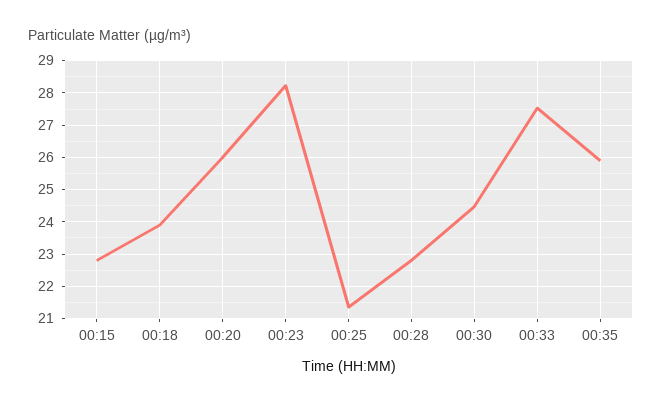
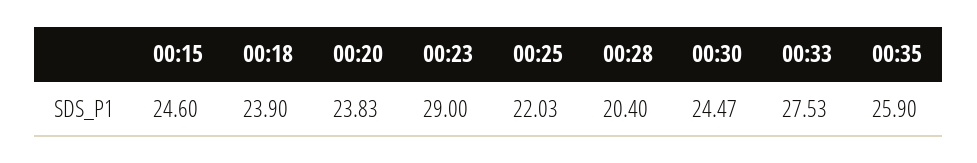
00:15: 22.8 -> 24.6
00:20: 26 -> 23.83
00:23: 28.2 -> 29
00:25: 21.4 -> 22.03
00:28: 22.8 -> 20.4

